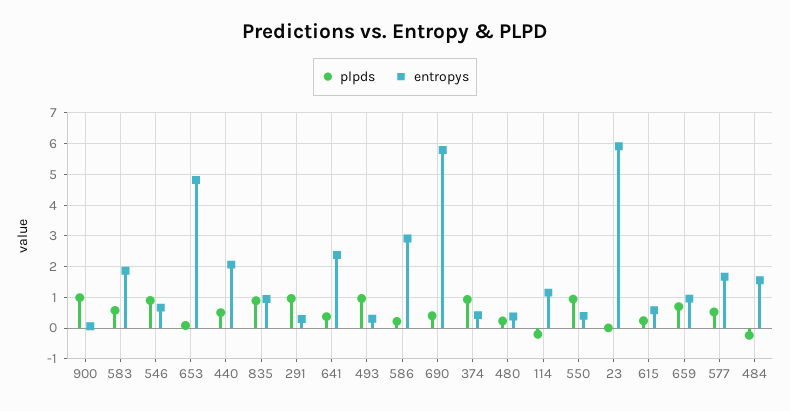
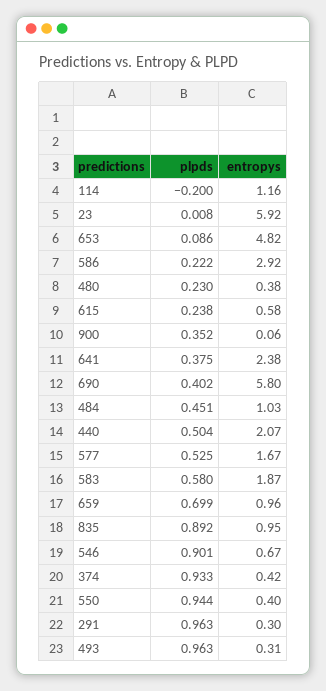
plpds, 900: 1 -> 0.352
plpds, 484: -0.2 -> 0.451
entropys, 484: 1.6 -> 1.03

